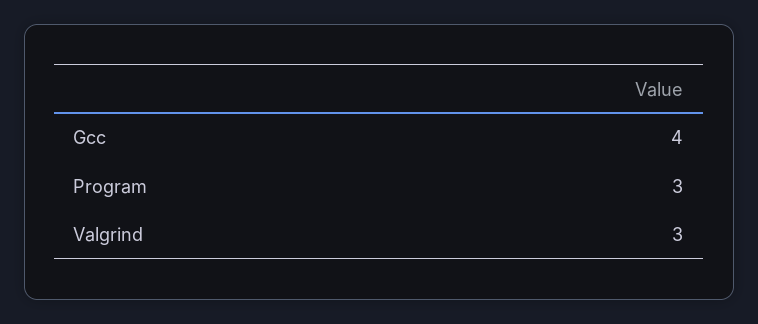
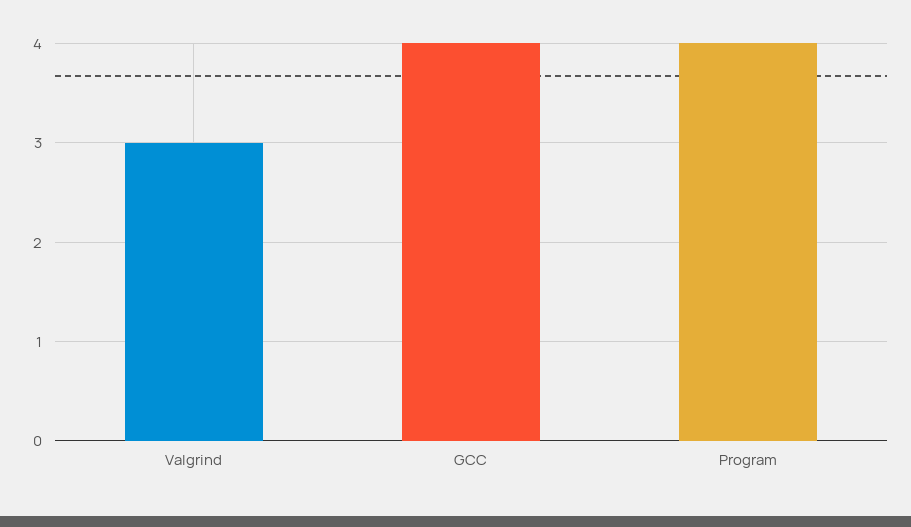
Program: 3 -> 4

